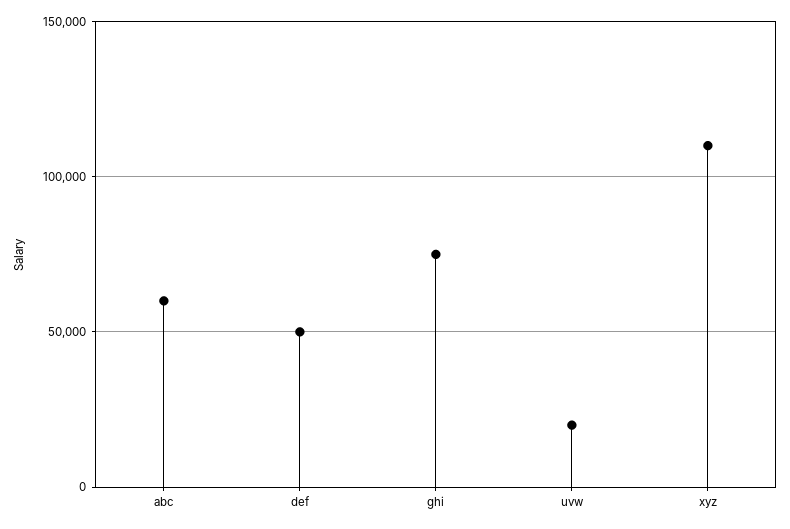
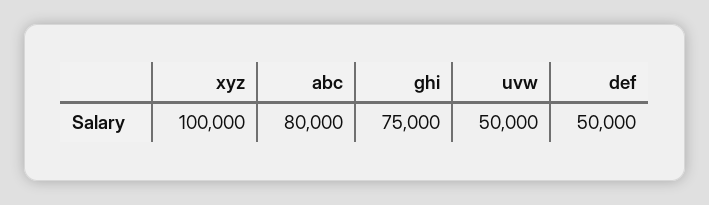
abc: 60000 -> 80000
uvw: 20000 -> 50000
xyz: 110000 -> 100000

